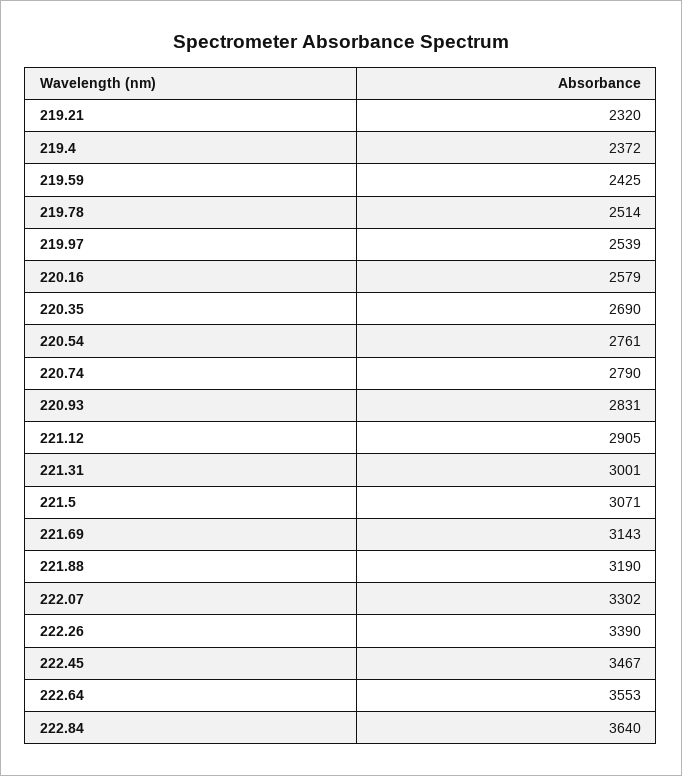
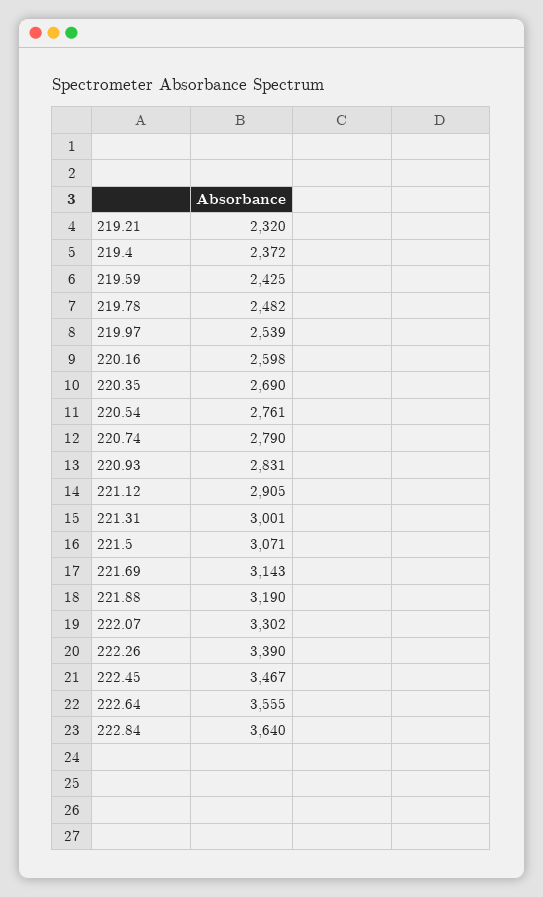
219.78: 2514 -> 2482
220.16: 2579 -> 2598
222.64: 3553 -> 3555

